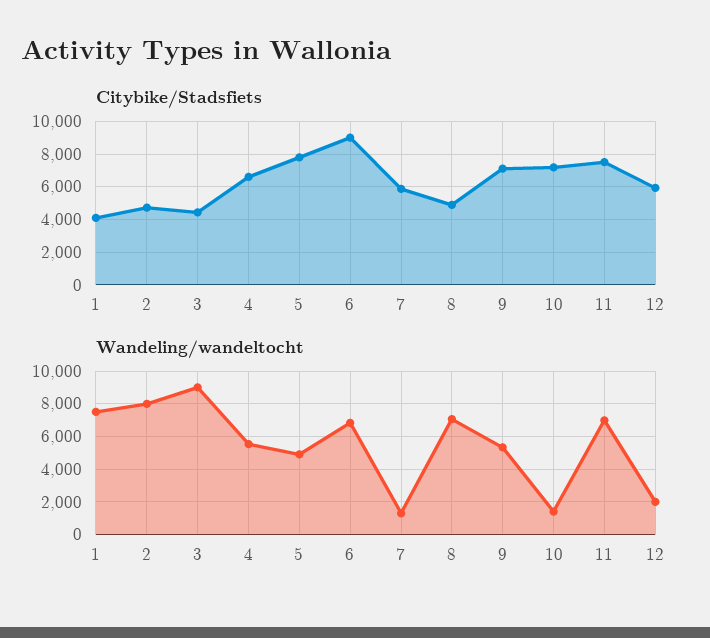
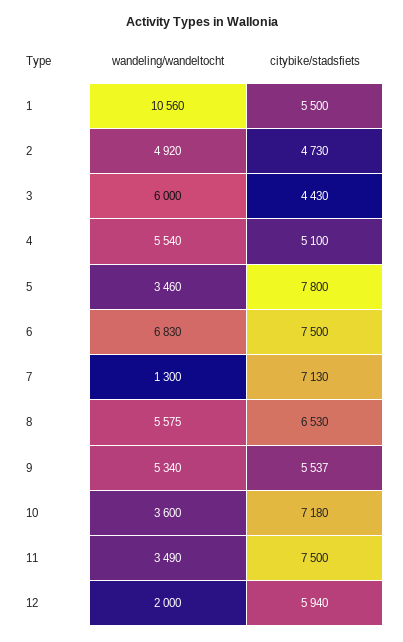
Citybike/Stadsfiets, 1: 4000 -> 5500
Citybike/Stadsfiets, 4: 6500 -> 5100
Citybike/Stadsfiets, 6: 9000 -> 7500
Citybike/Stadsfiets, 7: 6000 -> 7130
Citybike/Stadsfiets, 8: 5000 -> 6530
Citybike/Stadsfiets, 9: 7000 -> 5537
Wandeling/wandeltocht, 1: 7500 -> 10560
Wandeling/wandeltocht, 2: 8000 -> 4920
Wandeling/wandeltocht, 3: 9000 -> 6000
Wandeling/wandeltocht, 5: 5000 -> 3460
Wandeling/wandeltocht, 8: 7000 -> 5575
Wandeling/wandeltocht, 10: 1500 -> 3600
Wandeling/wandeltocht, 11: 7000 -> 3490

